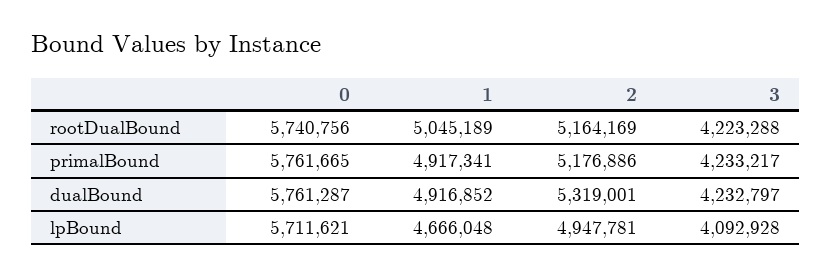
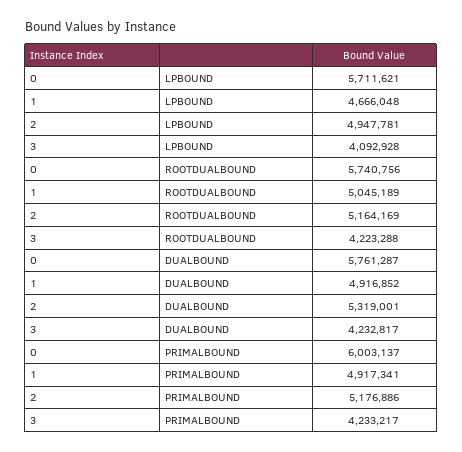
0, primalBound: 5761665 -> 6003137
3, dualBound: 4232797 -> 4232817

